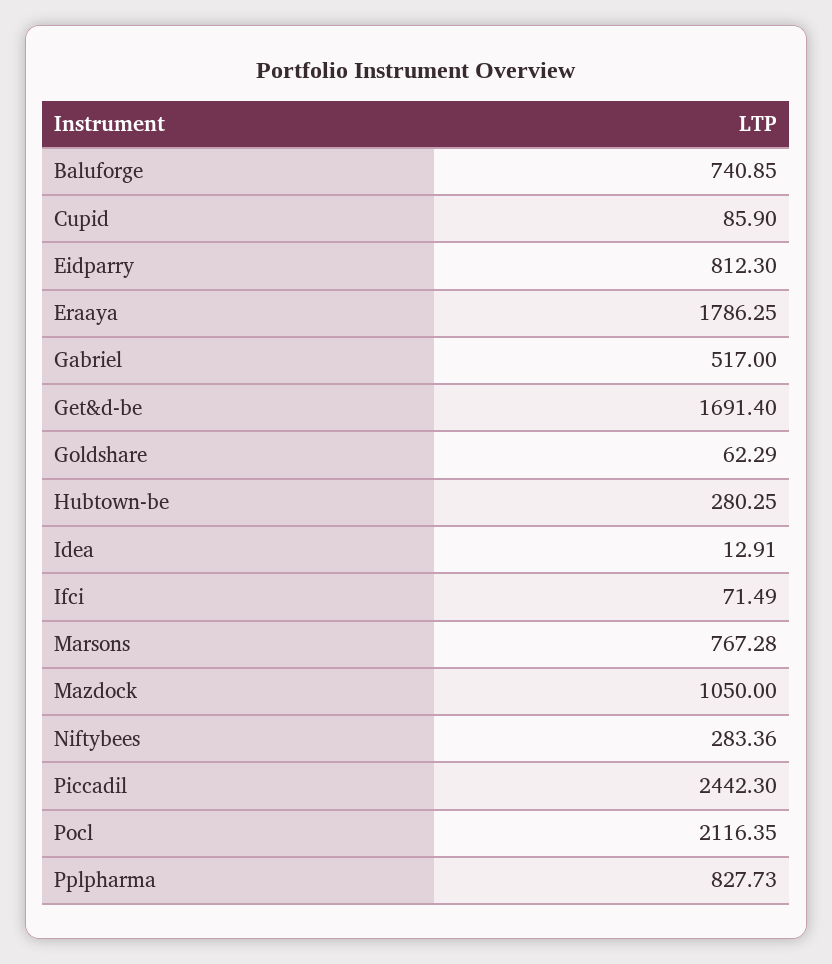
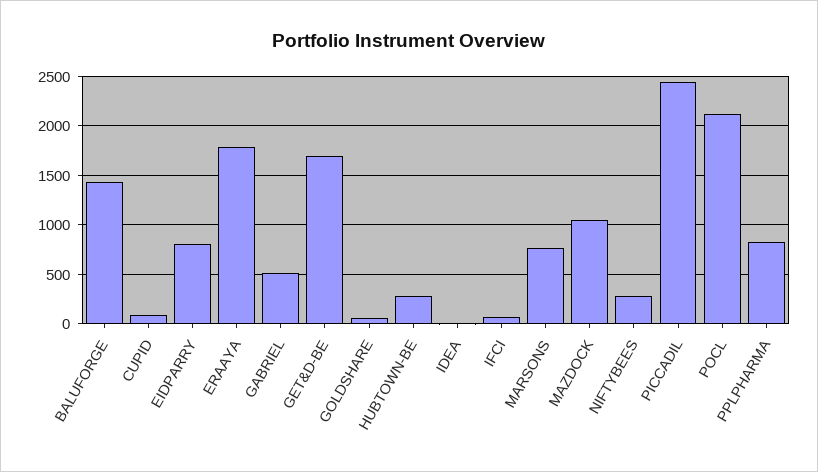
Baluforge: 740.85 -> 1400

